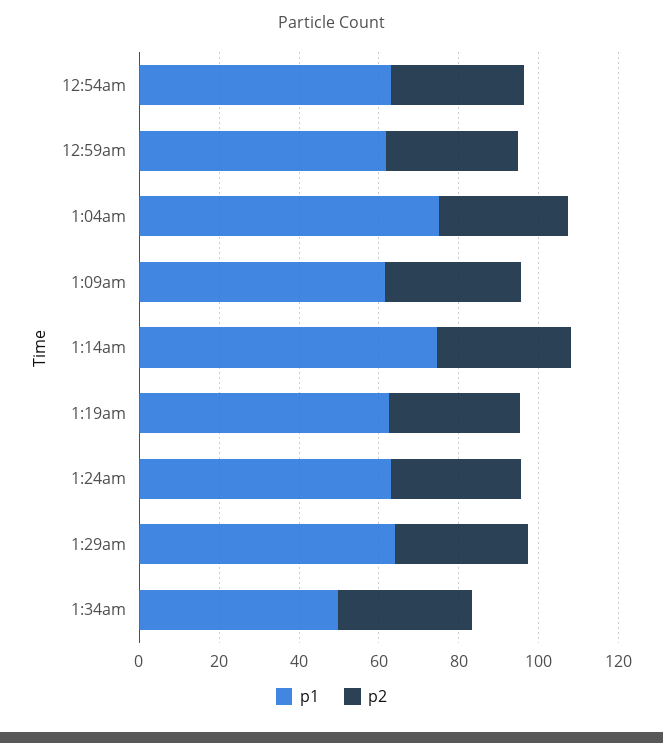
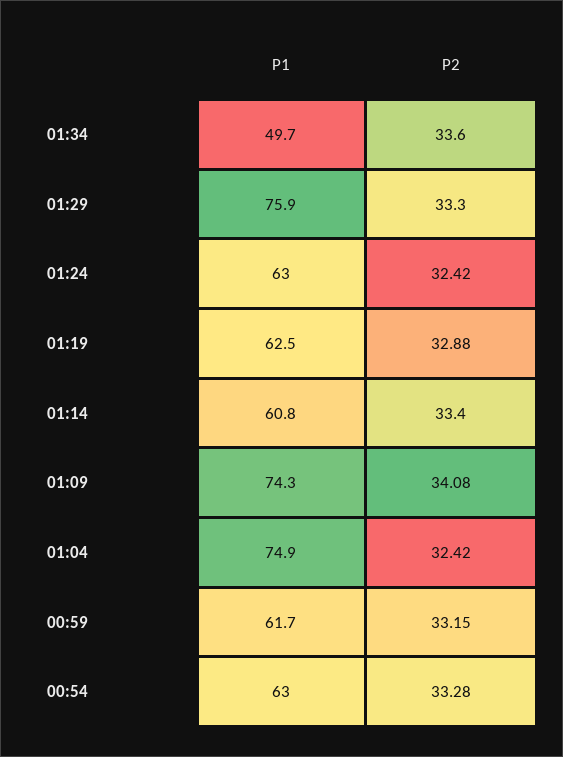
p1, 1:09am: 60 -> 74.3
p1, 1:14am: 75 -> 60.8
p1, 1:29am: 65 -> 75.9

